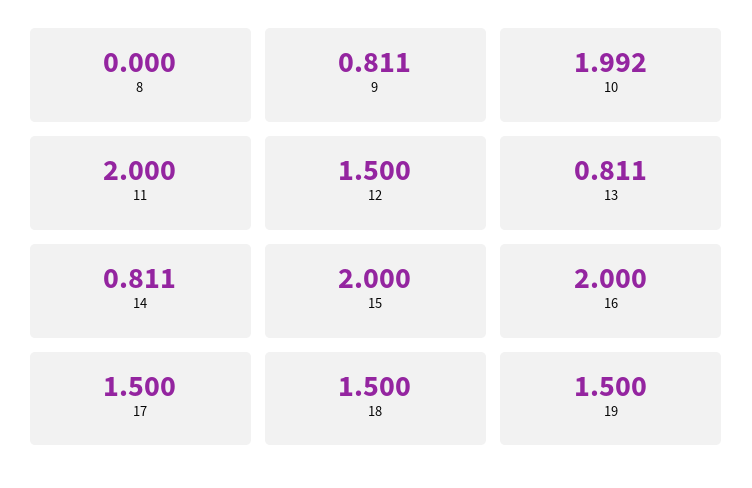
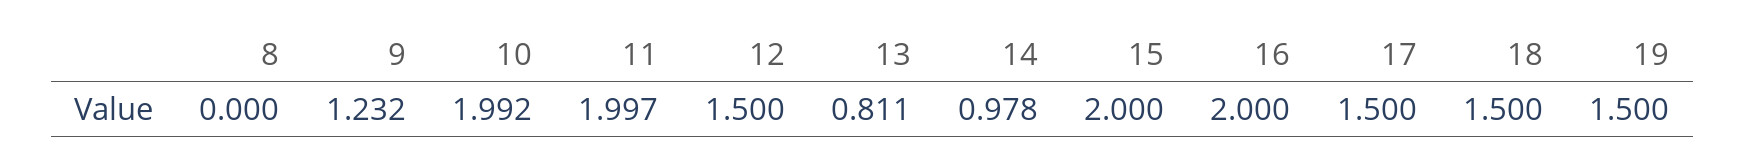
9: 0.811 -> 1.232
11: 2 -> 1.997
14: 0.811 -> 0.978

